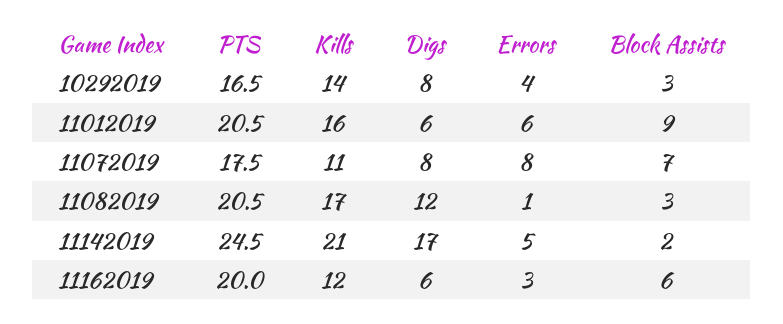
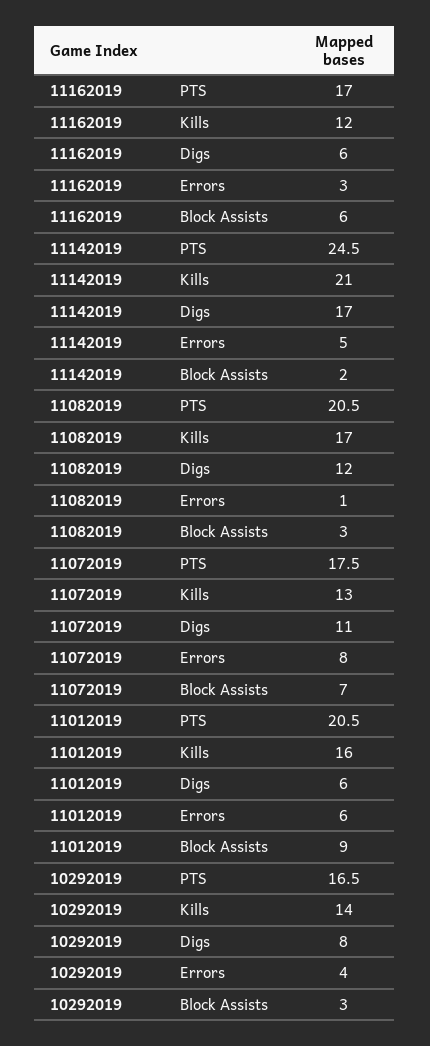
Kills, 11072019: 11 -> 13
Digs, 11072019: 8 -> 11
PTS, 11162019: 20 -> 17

